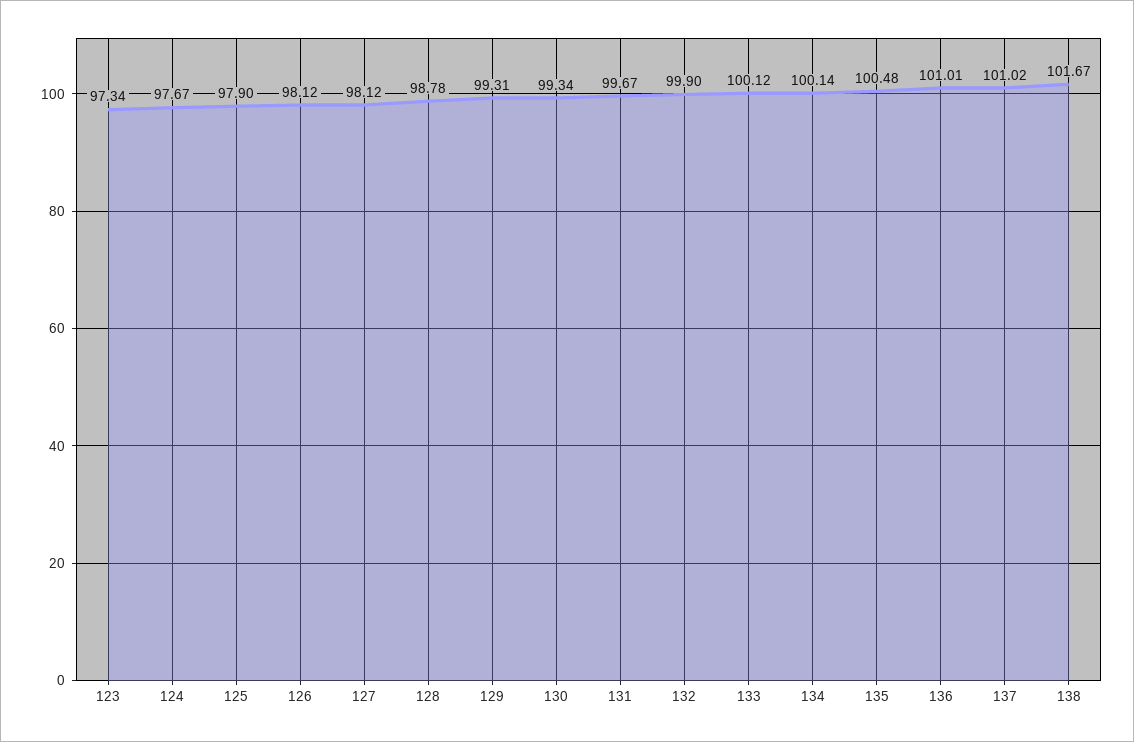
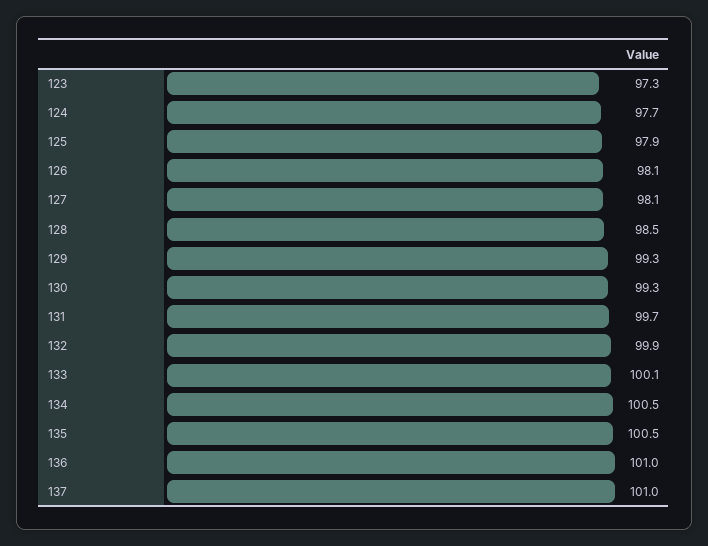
128: 98.78 -> 98.5
134: 100.14 -> 100.5
138: 101.67 -> none

